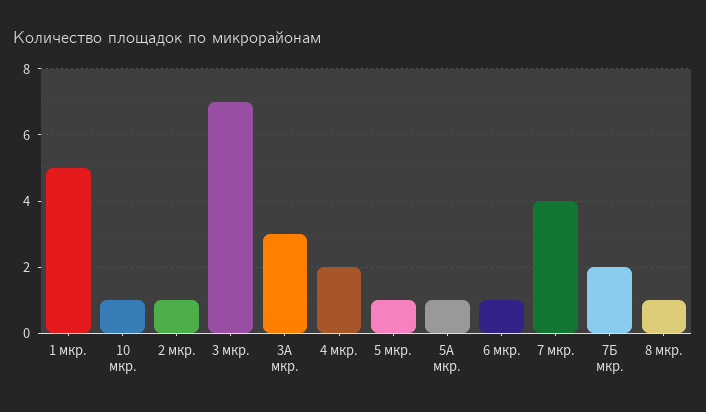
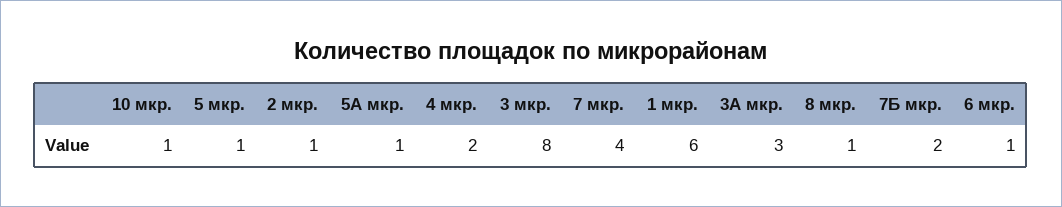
1 мкр.: 5 -> 6
3 мкр.: 7 -> 8

